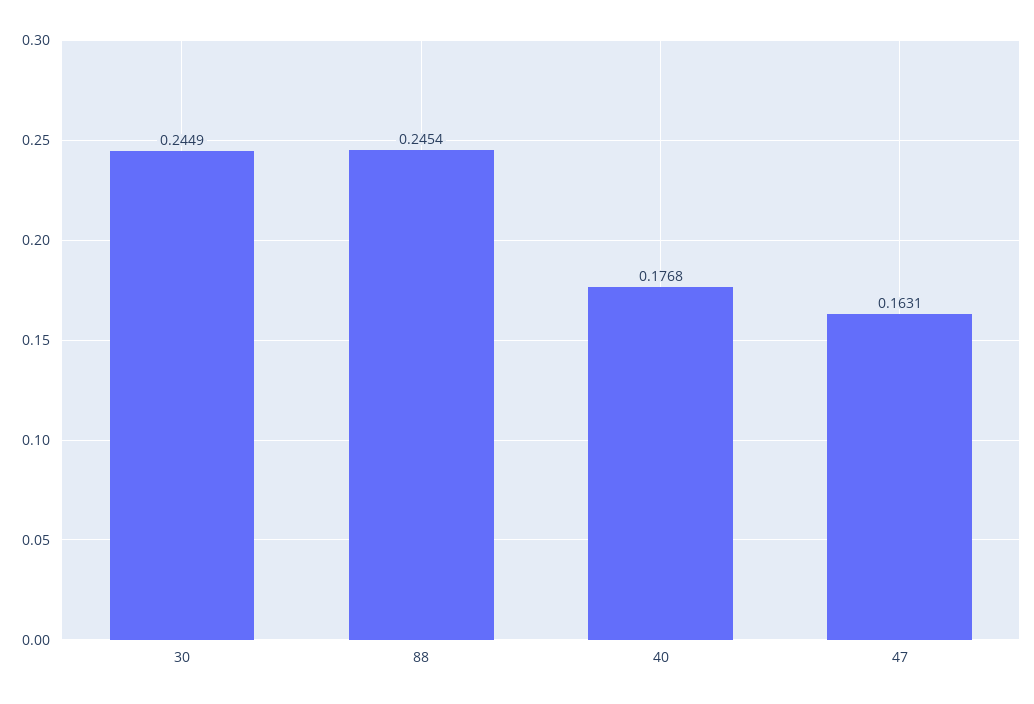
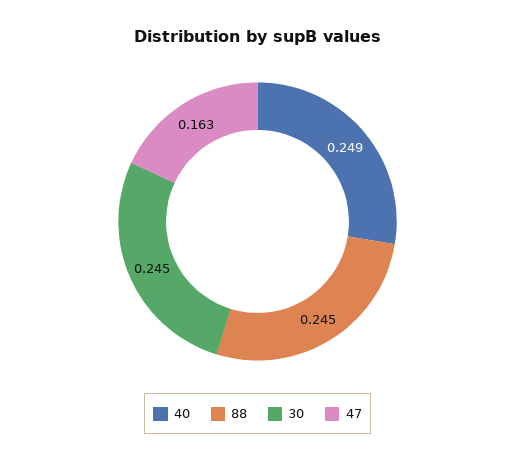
40: 0.1768 -> 0.249

